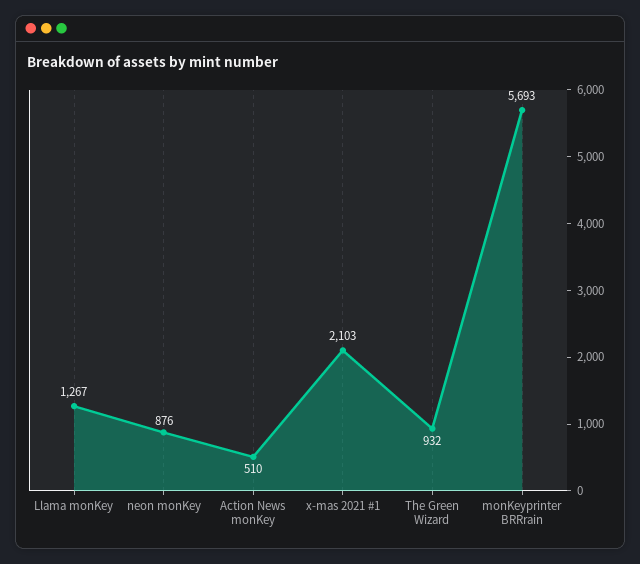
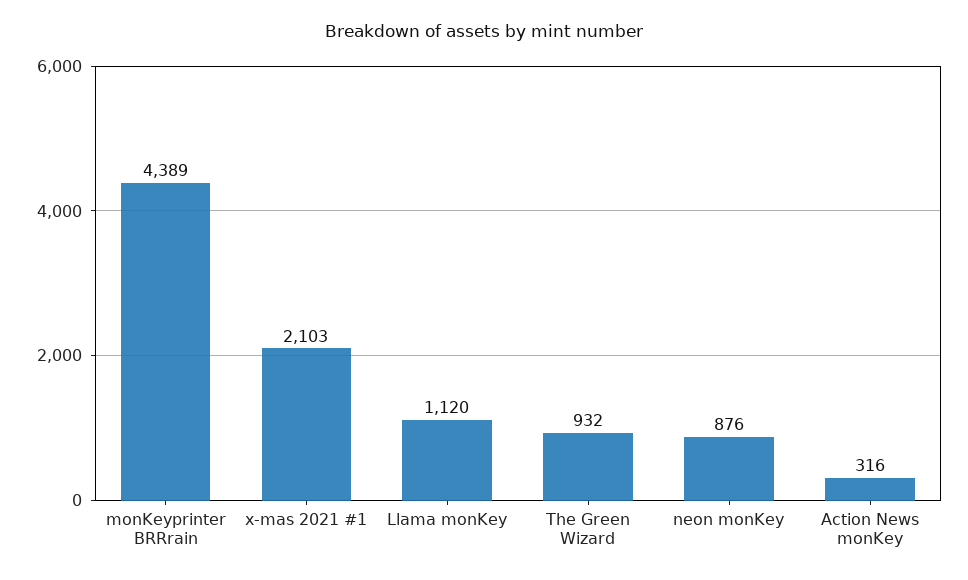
Llama monKey: 1267 -> 1120
Action News monKey: 510 -> 316
monKeyprinter BRRrain: 5693 -> 4389

